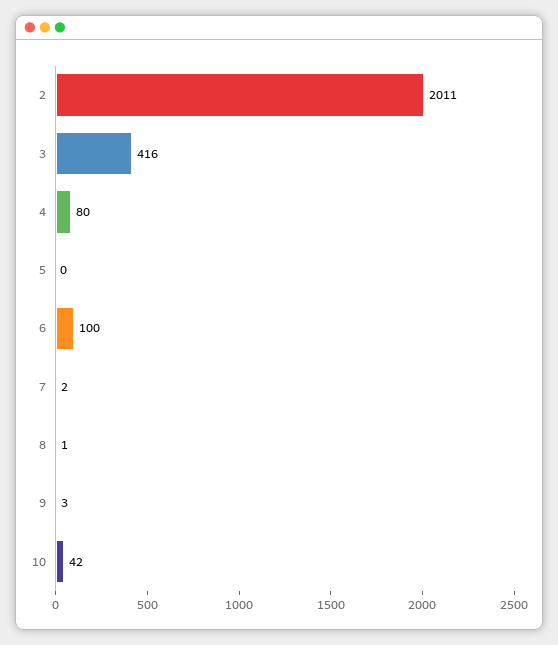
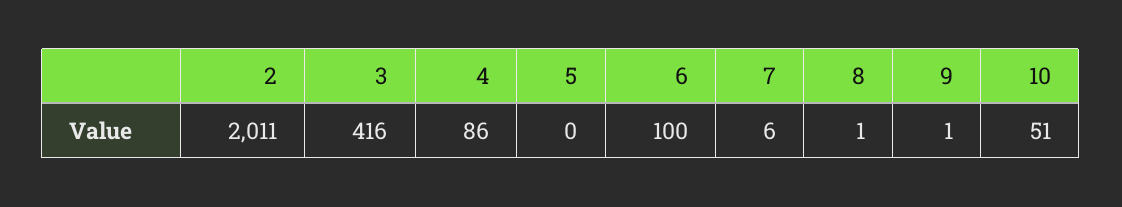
4: 80 -> 86
7: 2 -> 6
9: 3 -> 1
10: 42 -> 51

